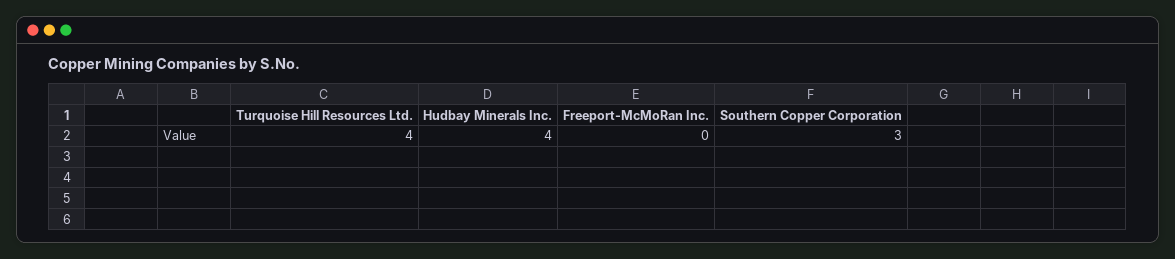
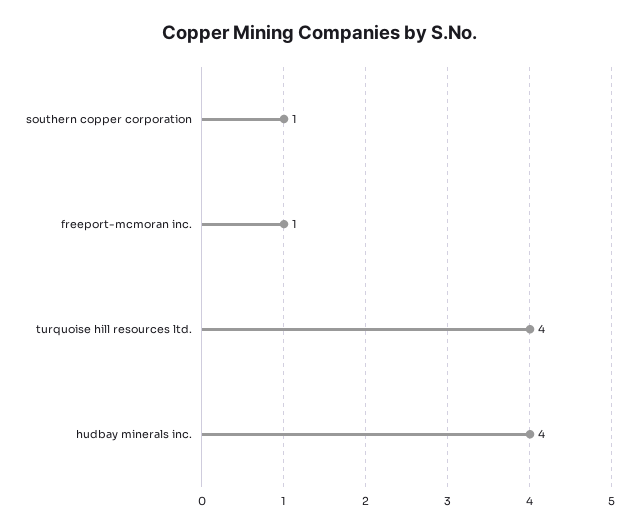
Freeport-McMoRan Inc.: 0 -> 1
Southern Copper Corporation: 3 -> 1

